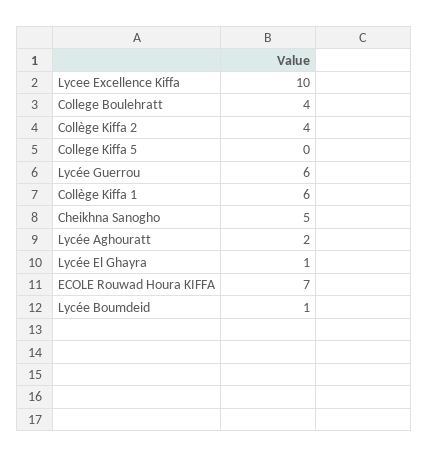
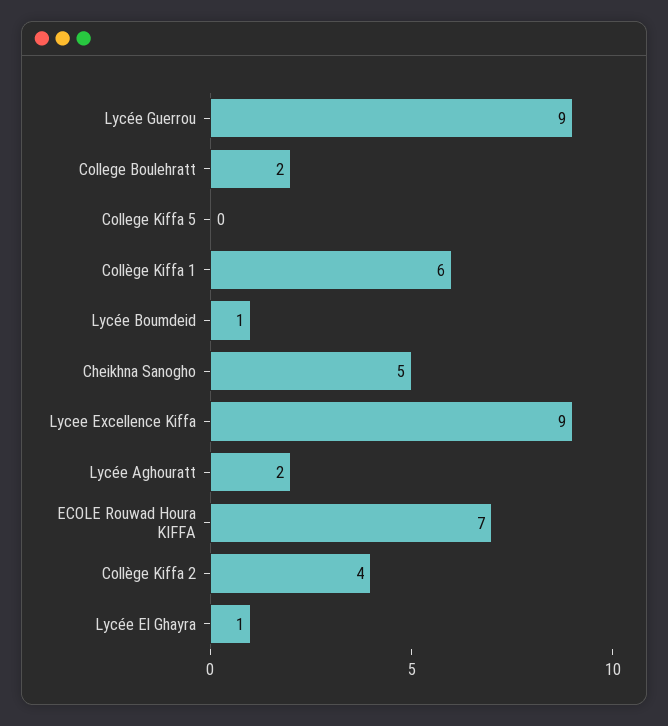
Lycee Excellence Kiffa: 10 -> 9
College Boulehratt: 4 -> 2
Lycée Guerrou: 6 -> 9

